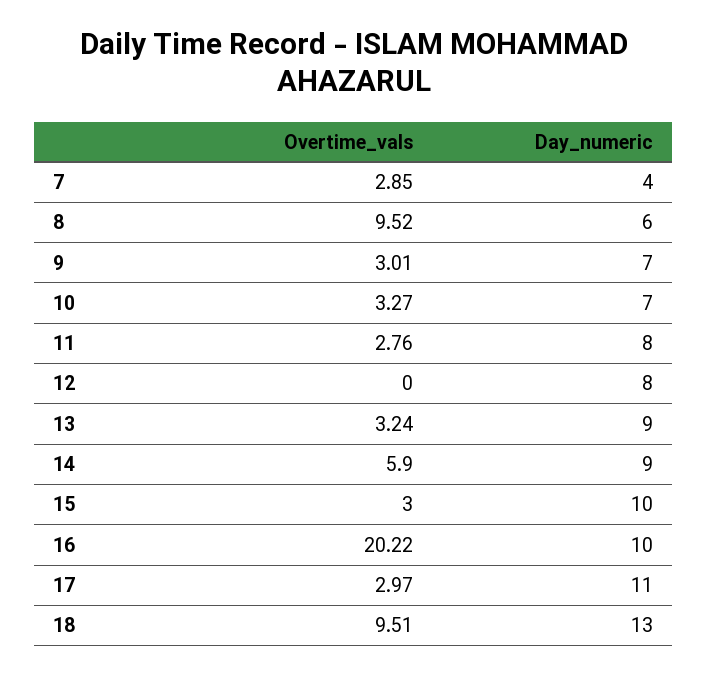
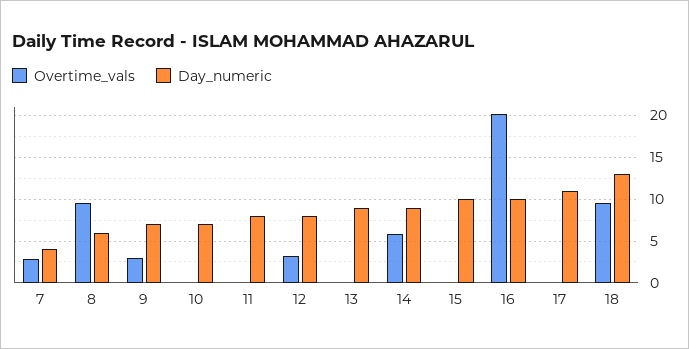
Overtime_vals, 10: 3.27 -> 0
Overtime_vals, 11: 2.76 -> 0
Overtime_vals, 12: 0 -> 3
Overtime_vals, 13: 3.24 -> 0
Overtime_vals, 15: 3 -> 0
Overtime_vals, 17: 2.97 -> 0

